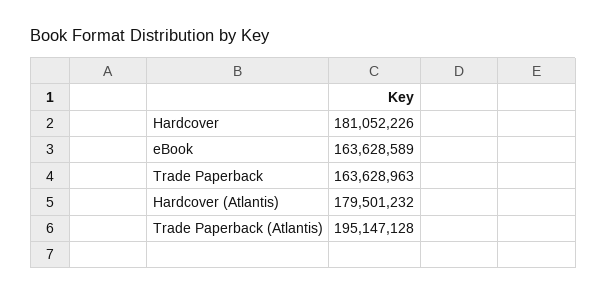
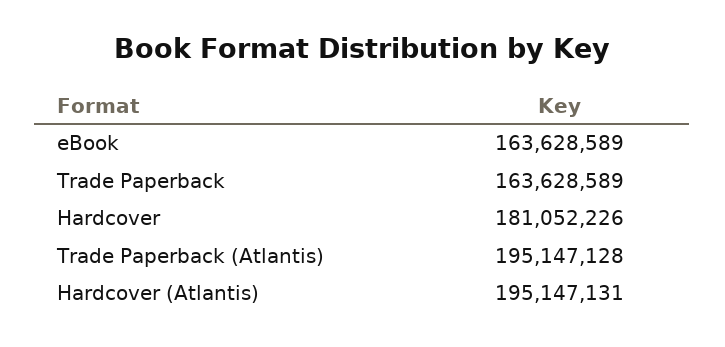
Trade Paperback: 163628963 -> 163628589
Hardcover (Atlantis): 179501232 -> 195147131

